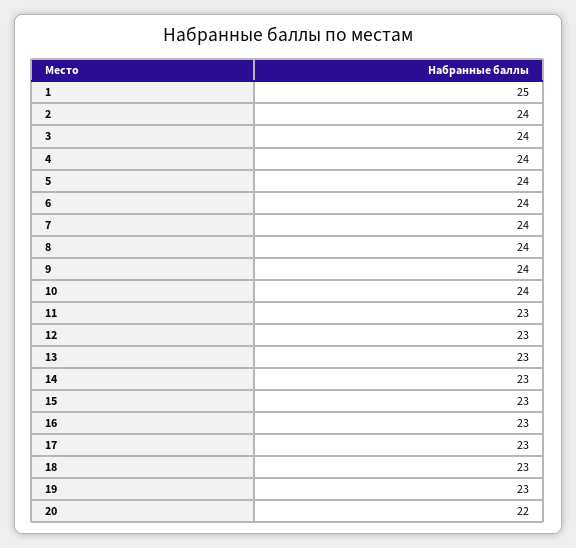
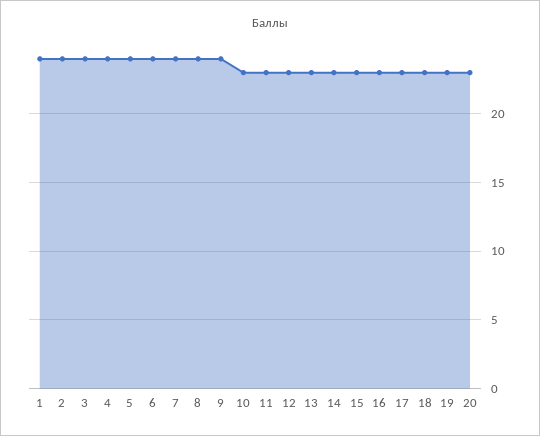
1: 25 -> 24
10: 24 -> 23
20: 22 -> 23

